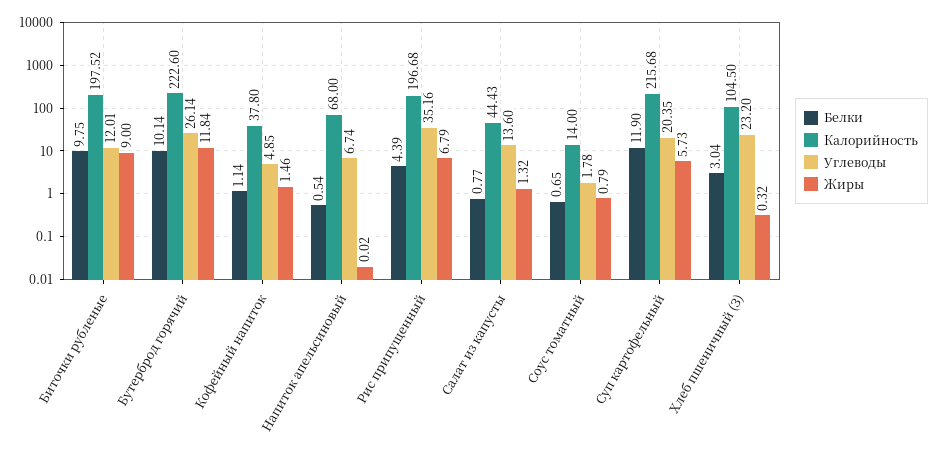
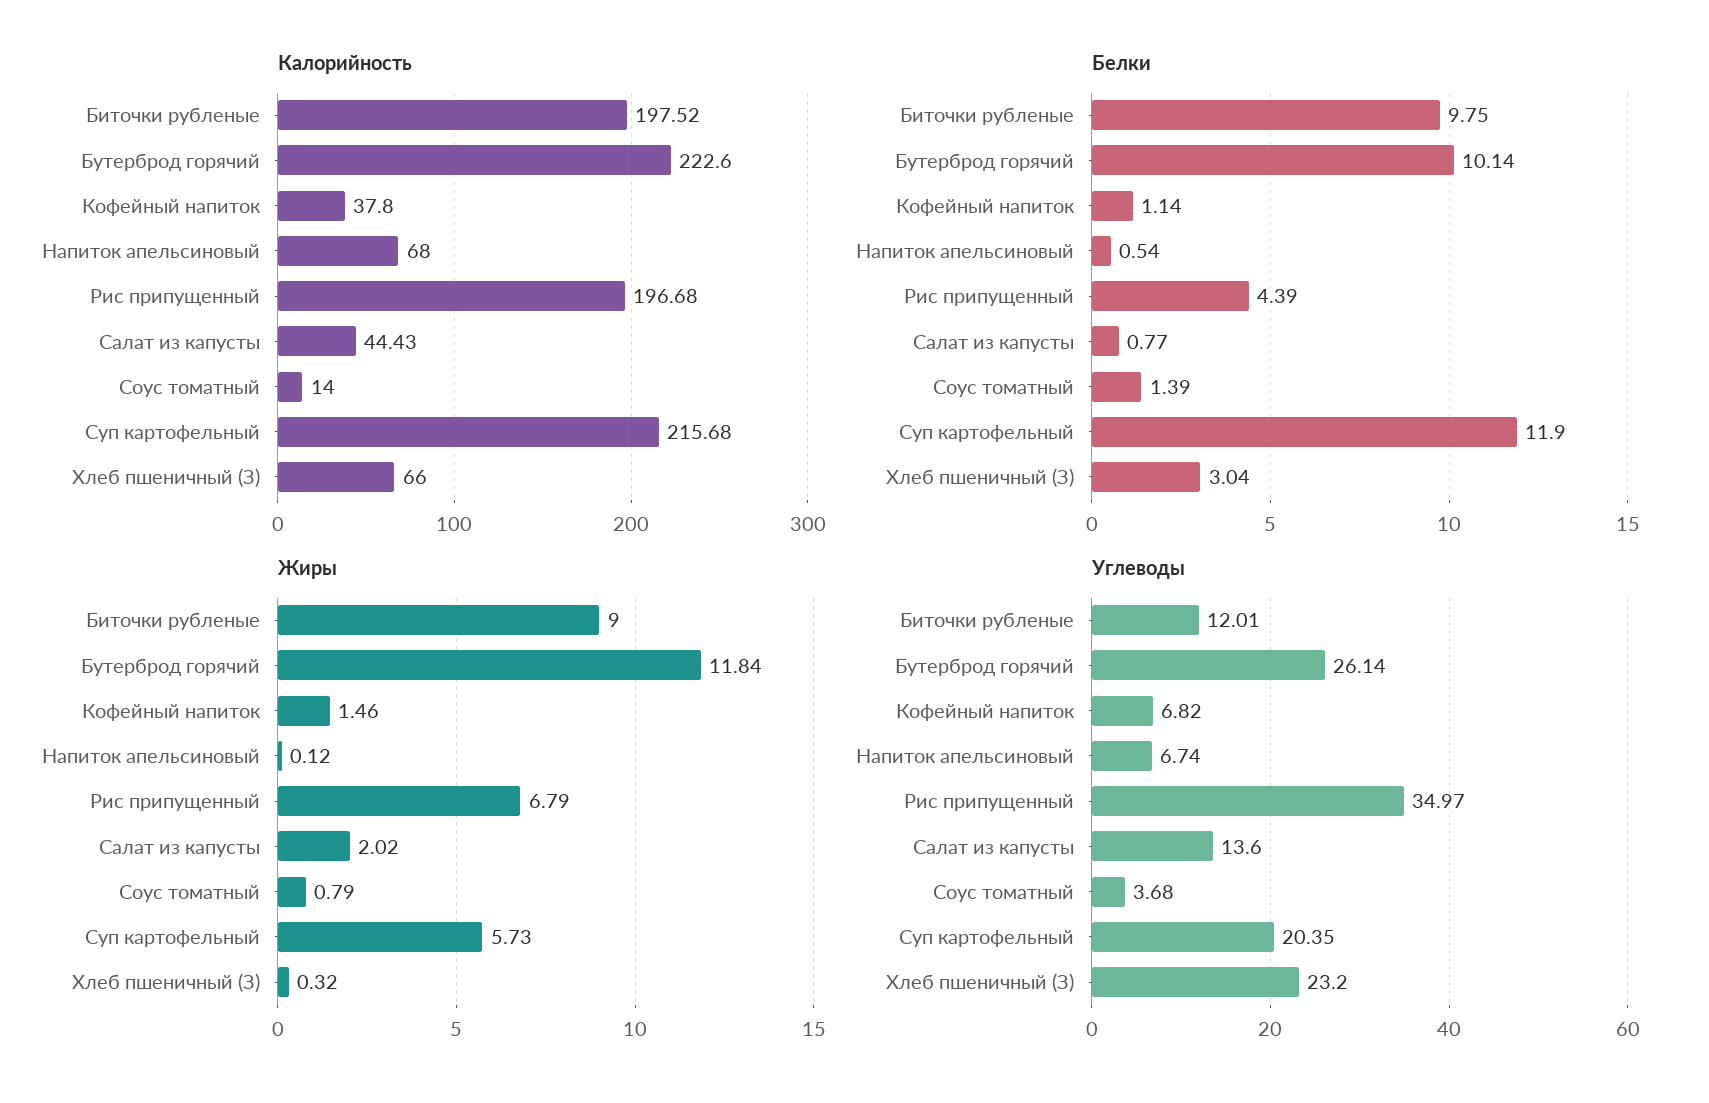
Углеводы, Кофейный напиток: 4.85 -> 6.82
Жиры, Напиток апельсиновый: 0.02 -> 0.12
Углеводы, Рис припущенный: 35.16 -> 34.97
Жиры, Салат из капусты: 1.32 -> 2.02
Белки, Соус томатный: 0.65 -> 1.39
Углеводы, Соус томатный: 1.78 -> 3.68
Калорийность, Хлеб пшеничный (З): 104.5 -> 66

